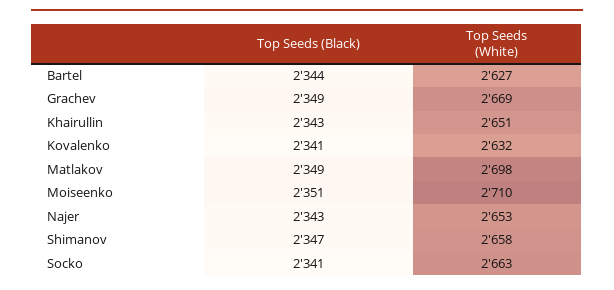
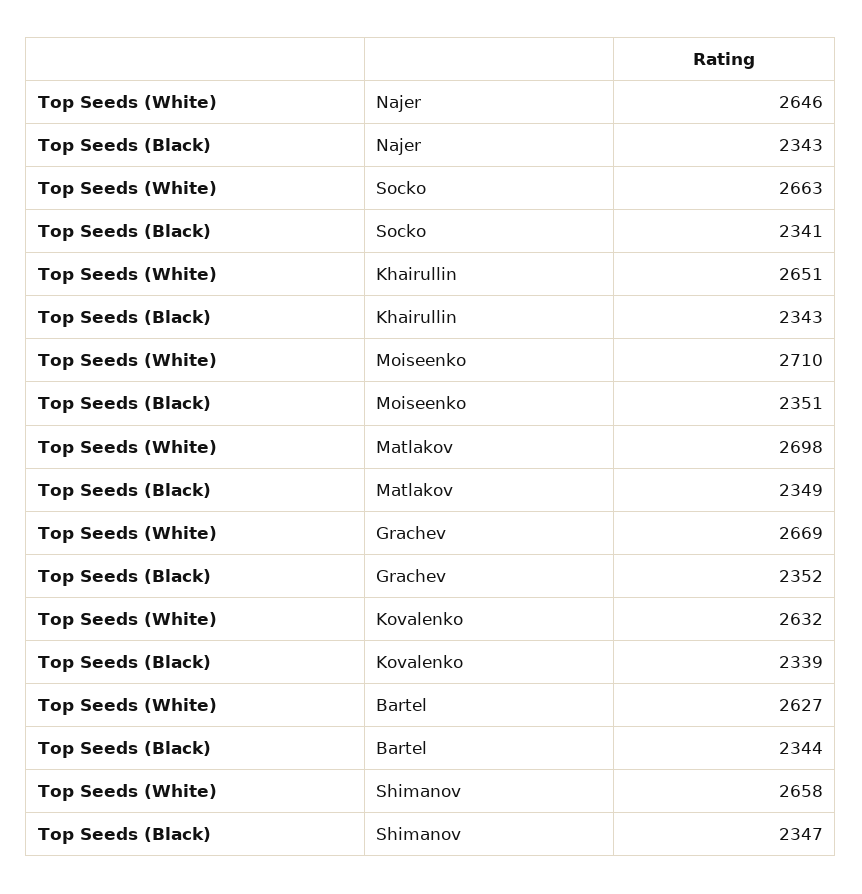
Top Seeds (Black), Grachev: 2349 -> 2352
Top Seeds (Black), Kovalenko: 2341 -> 2339
Top Seeds (White), Najer: 2653 -> 2646

